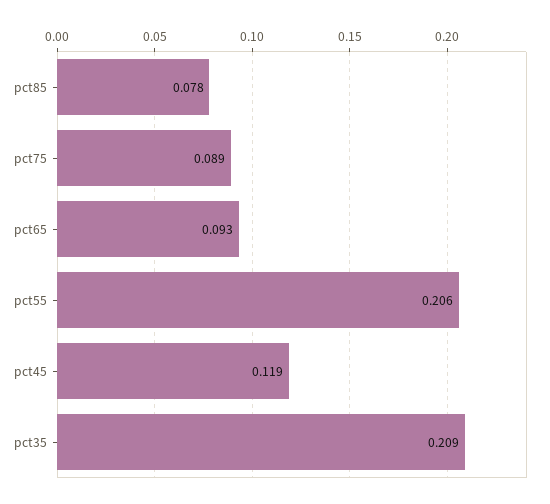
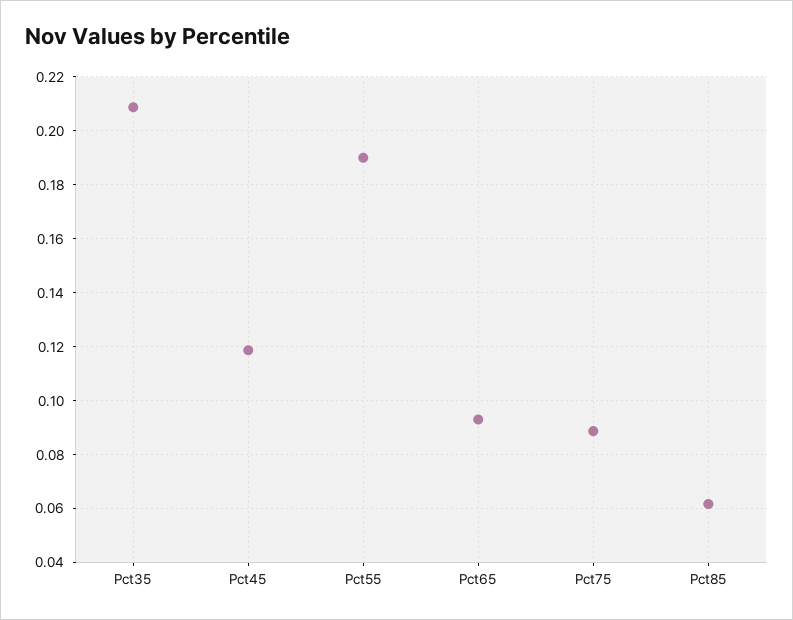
pct85: 0.078 -> 0.0625
pct55: 0.206 -> 0.19

